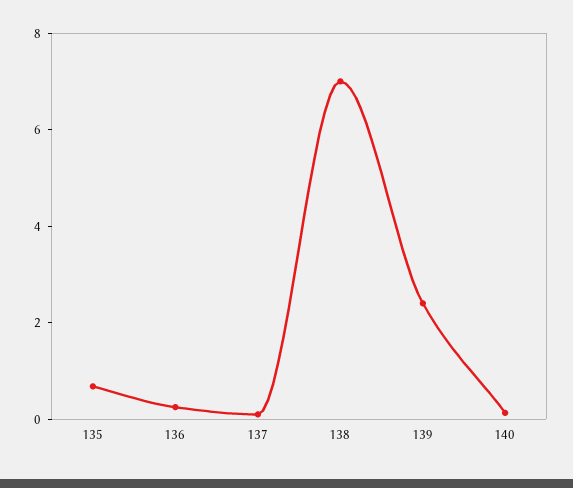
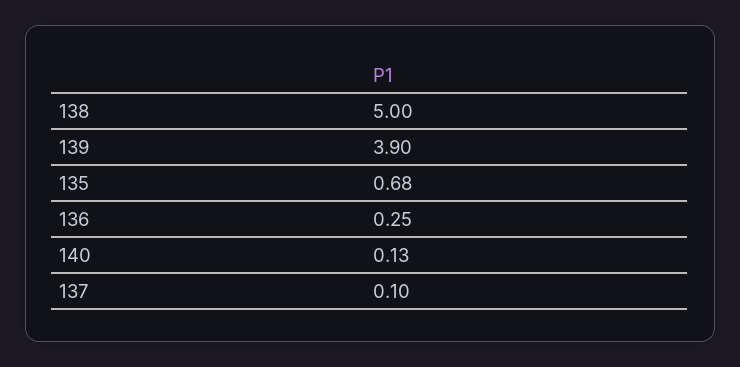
138: 7 -> 5
139: 2.5 -> 3.9

